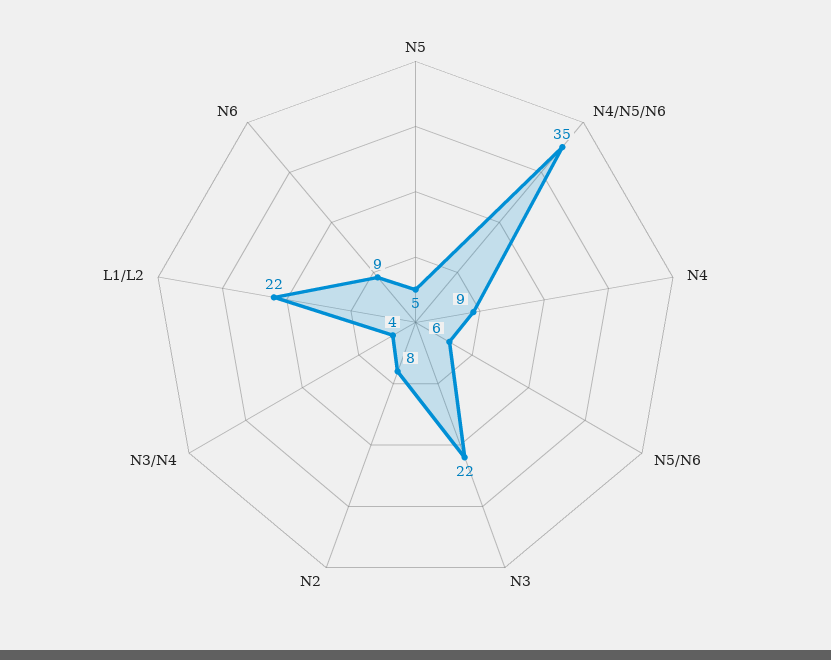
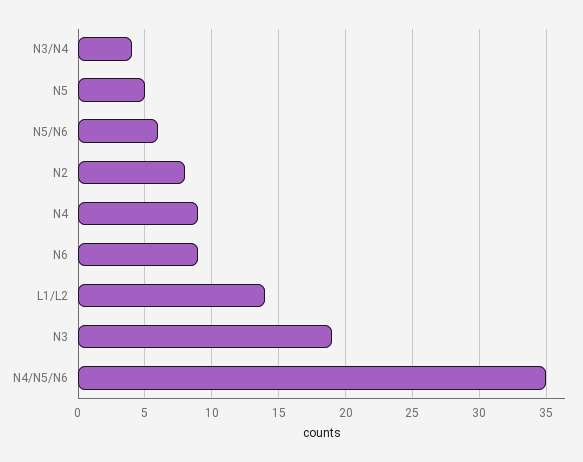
N3: 22 -> 19
L1/L2: 22 -> 14

